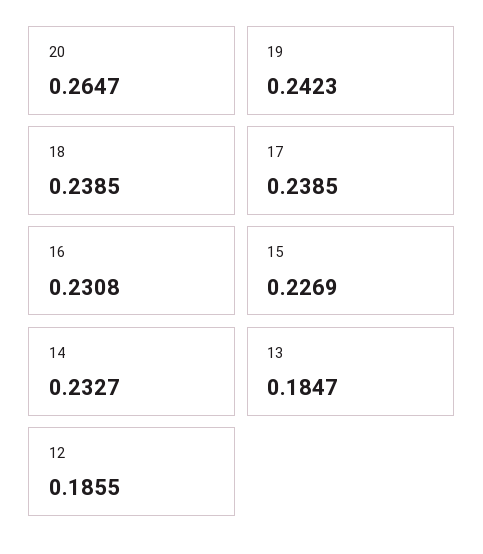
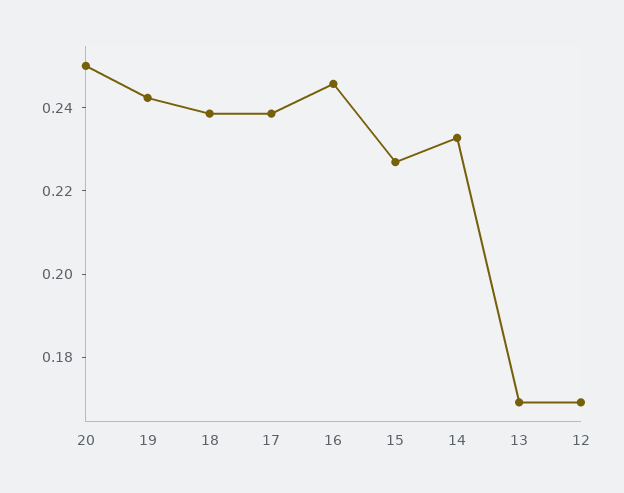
20: 0.2647 -> 0.25
16: 0.2308 -> 0.245
13: 0.1847 -> 0.17
12: 0.1855 -> 0.17

